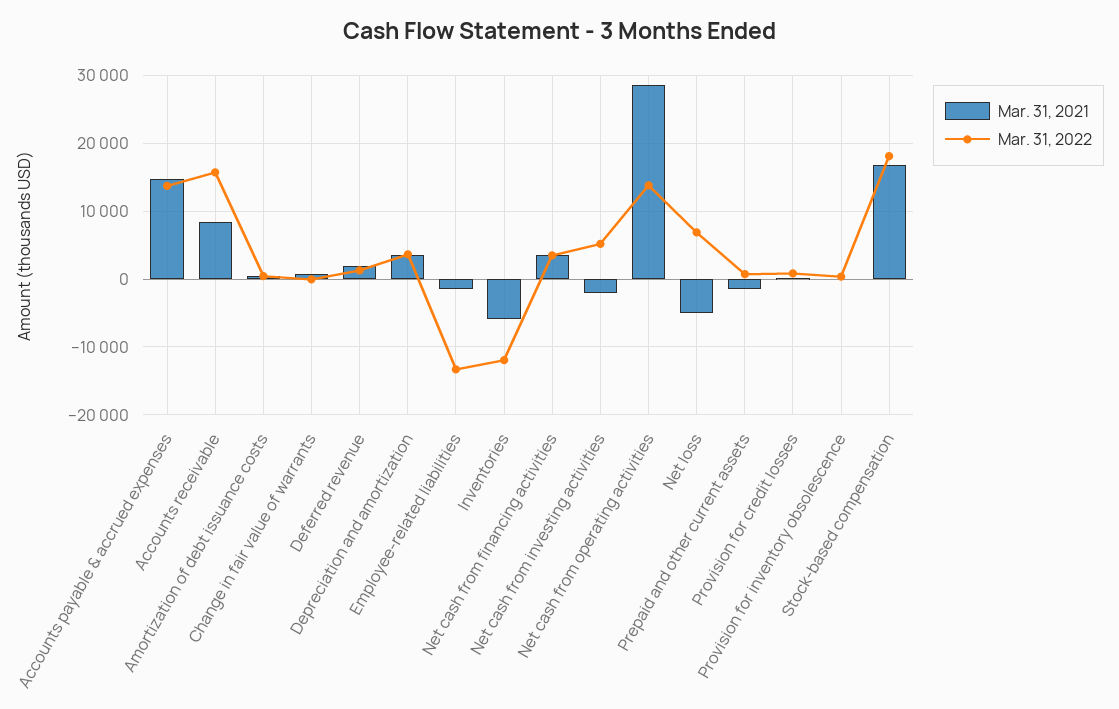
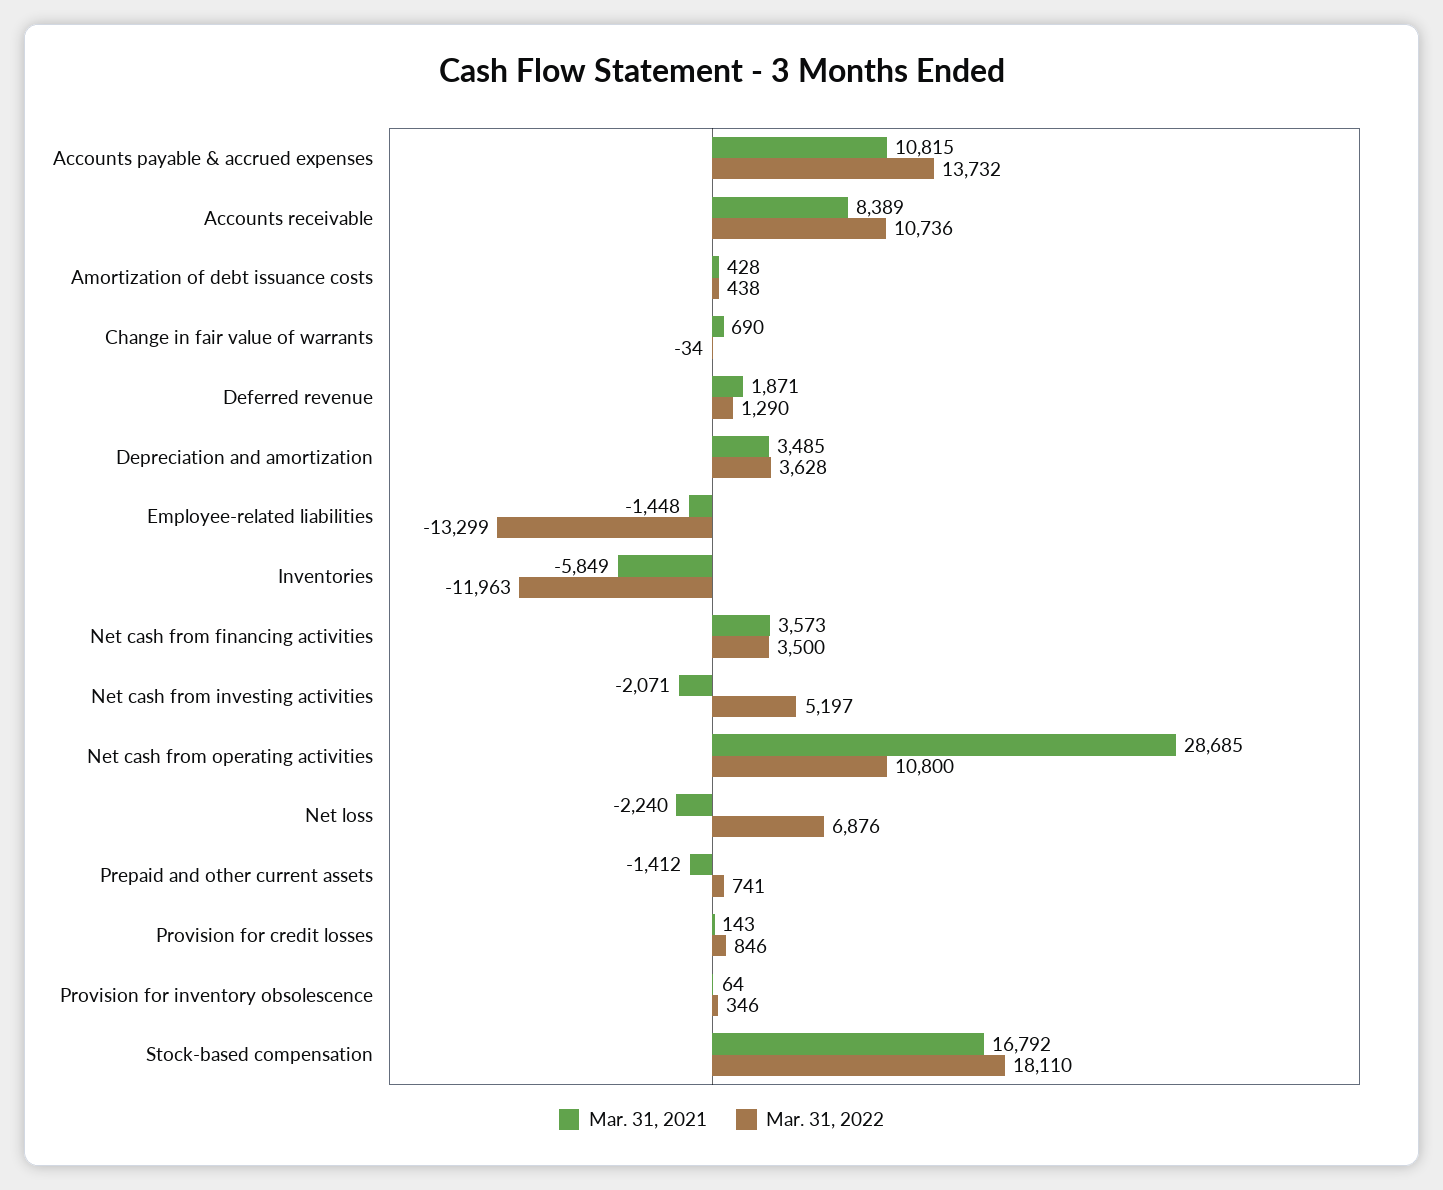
Mar. 31, 2021, Accounts payable & accrued expenses: 15000 -> 10815
Mar. 31, 2022, Accounts receivable: 16000 -> 10736
Mar. 31, 2022, Net cash from operating activities: 14000 -> 10800
Mar. 31, 2021, Net loss: -5000 -> -2240

